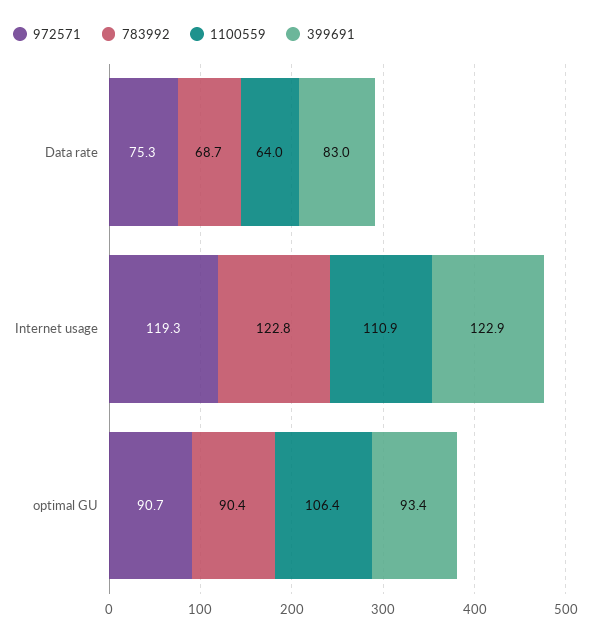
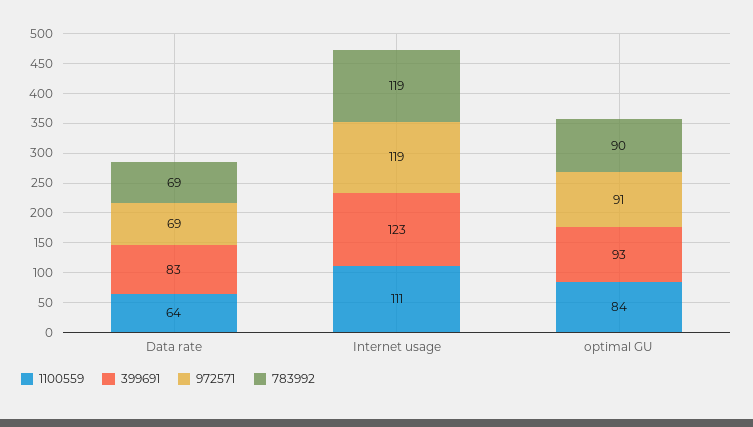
972571, Data rate: 75.3 -> 69
783992, Internet usage: 122.8 -> 119
1100559, optimal GU: 106.4 -> 84

